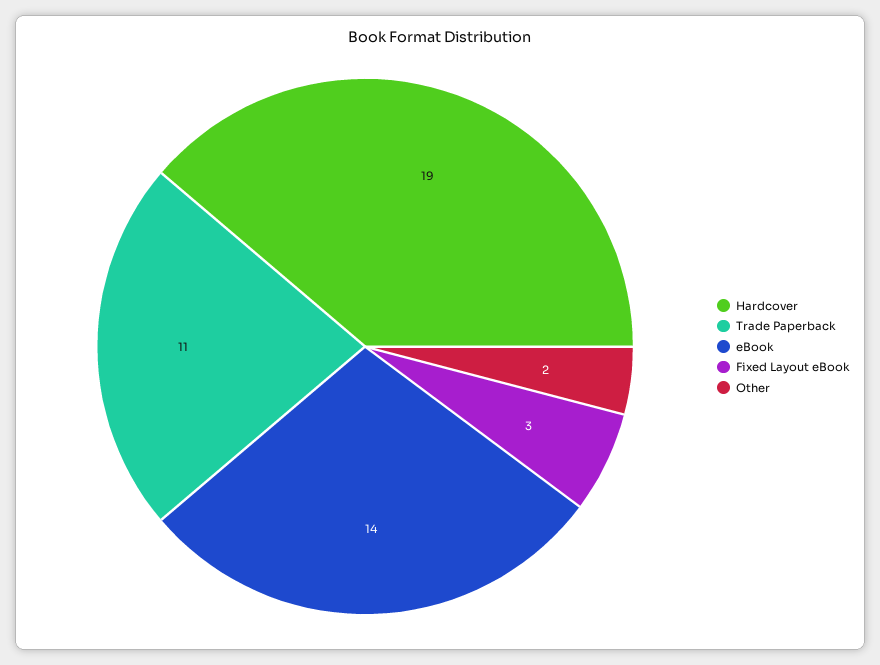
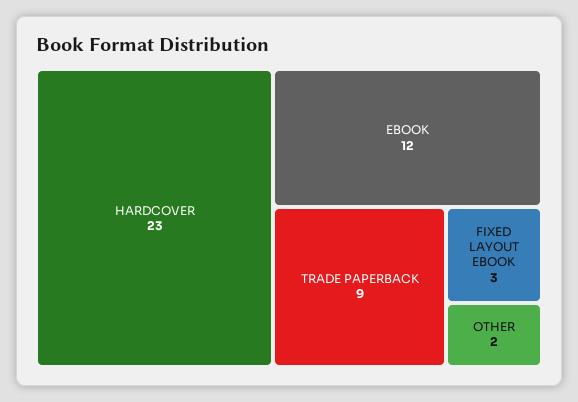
Hardcover: 19 -> 23
Trade Paperback: 11 -> 9
eBook: 14 -> 12

